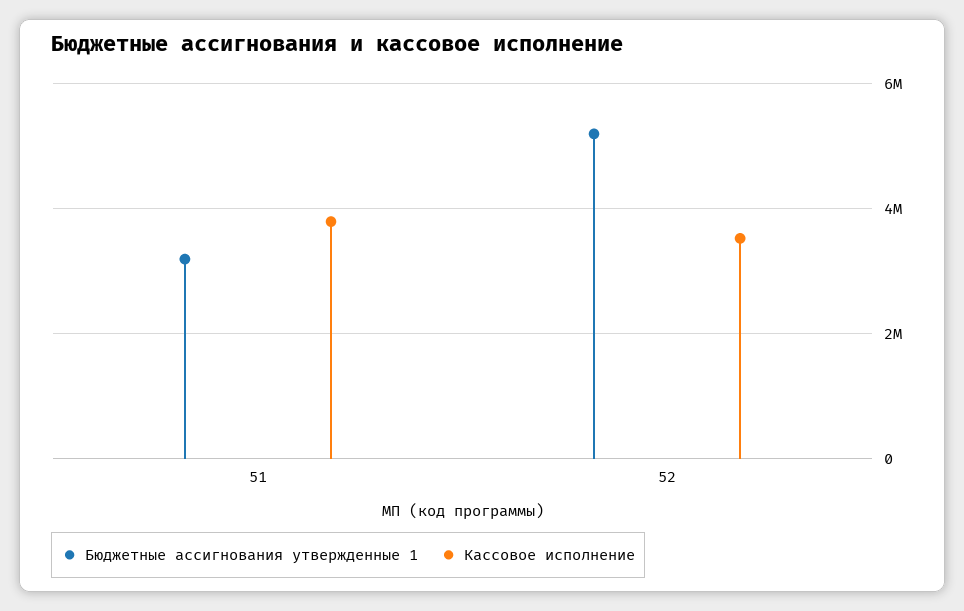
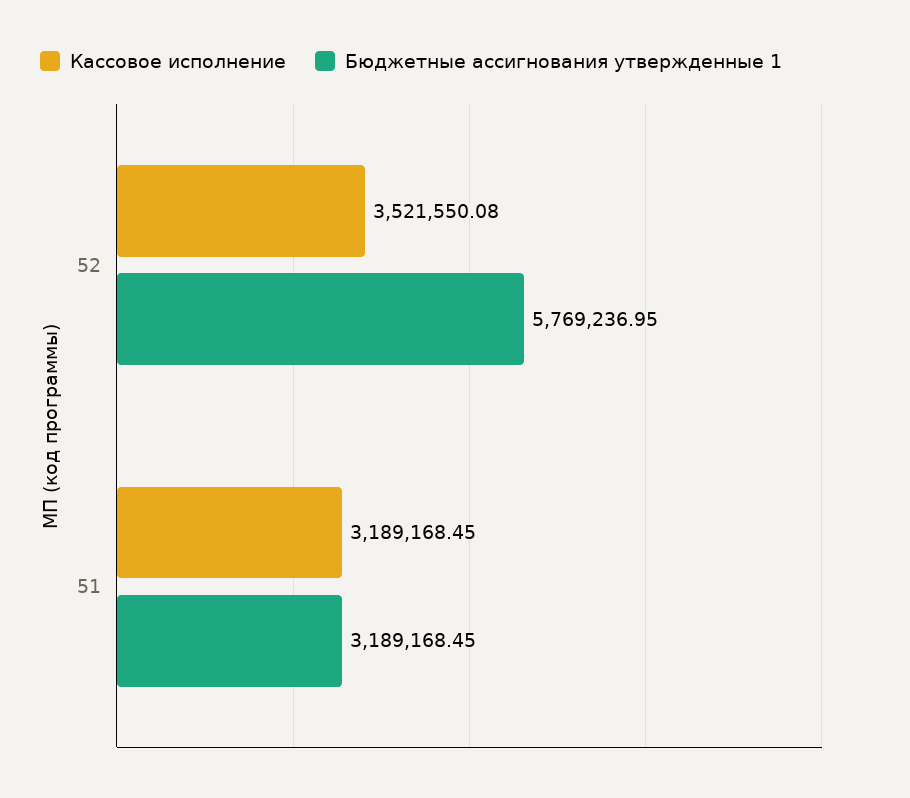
Кассовое исполнение, 51: 3800000 -> 3189168.45
Бюджетные ассигнования утвержденные 1, 52: 5200000 -> 5769236.95

